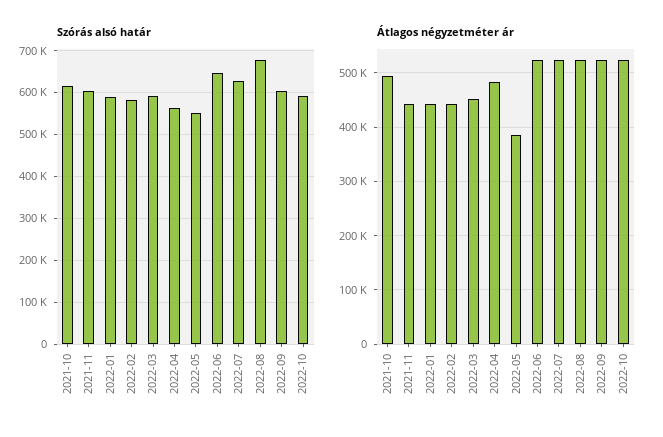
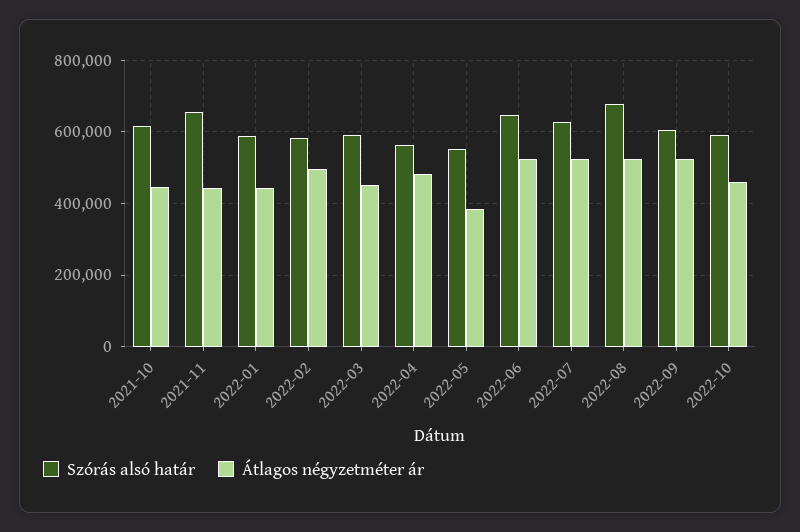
Szórás alsó határ, 2021-11: 600000 -> 660000
Átlagos négyzetméter ár, 2021-10: 500000 -> 440000
Átlagos négyzetméter ár, 2022-02: 440000 -> 500000
Átlagos négyzetméter ár, 2022-10: 520000 -> 460000

